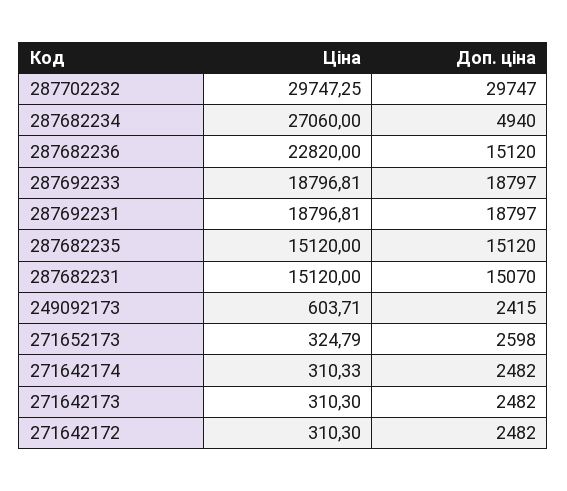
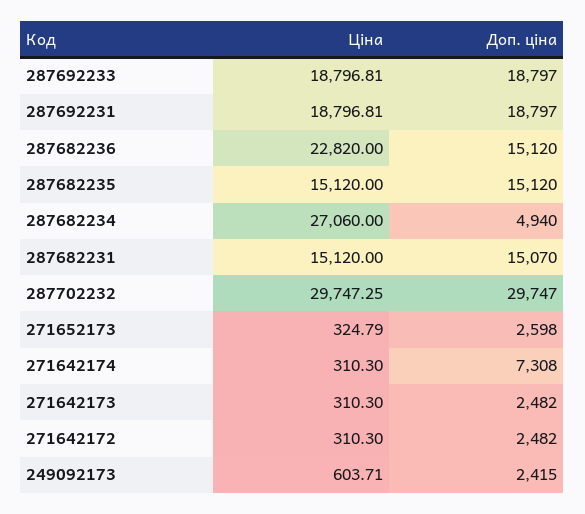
Ціна, 271642174: 310.33 -> 310.3
Доп. ціна, 271642174: 2482 -> 7308

